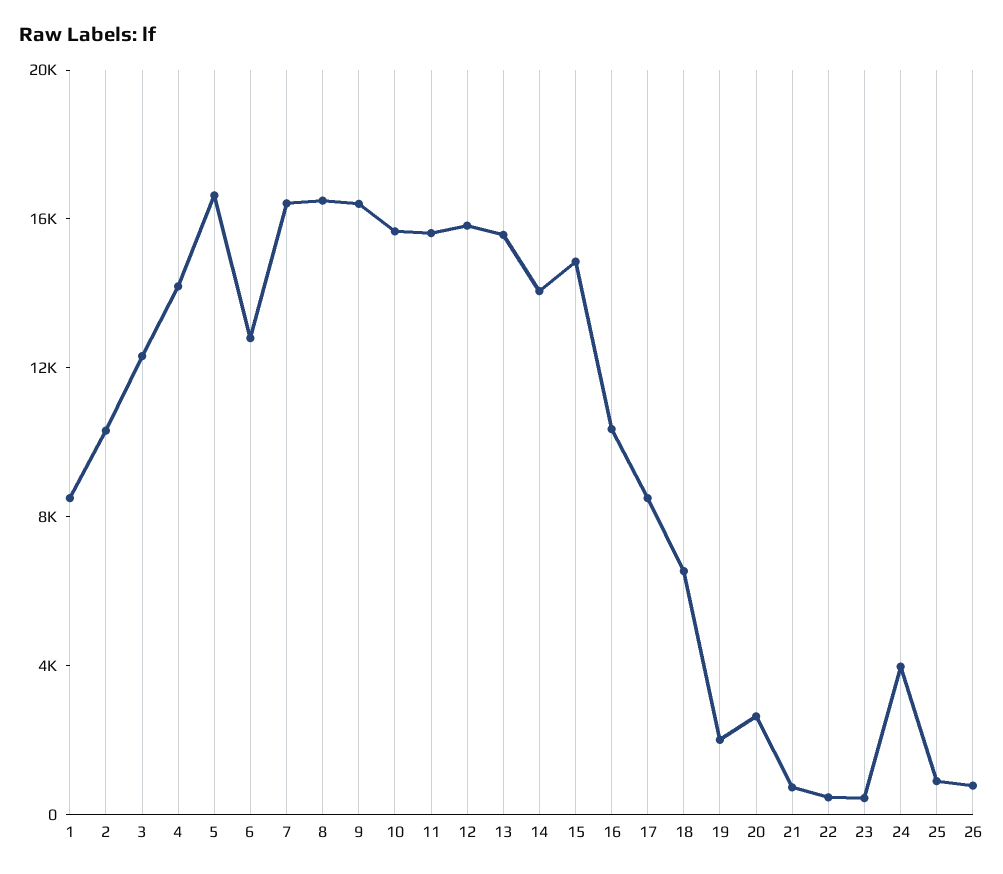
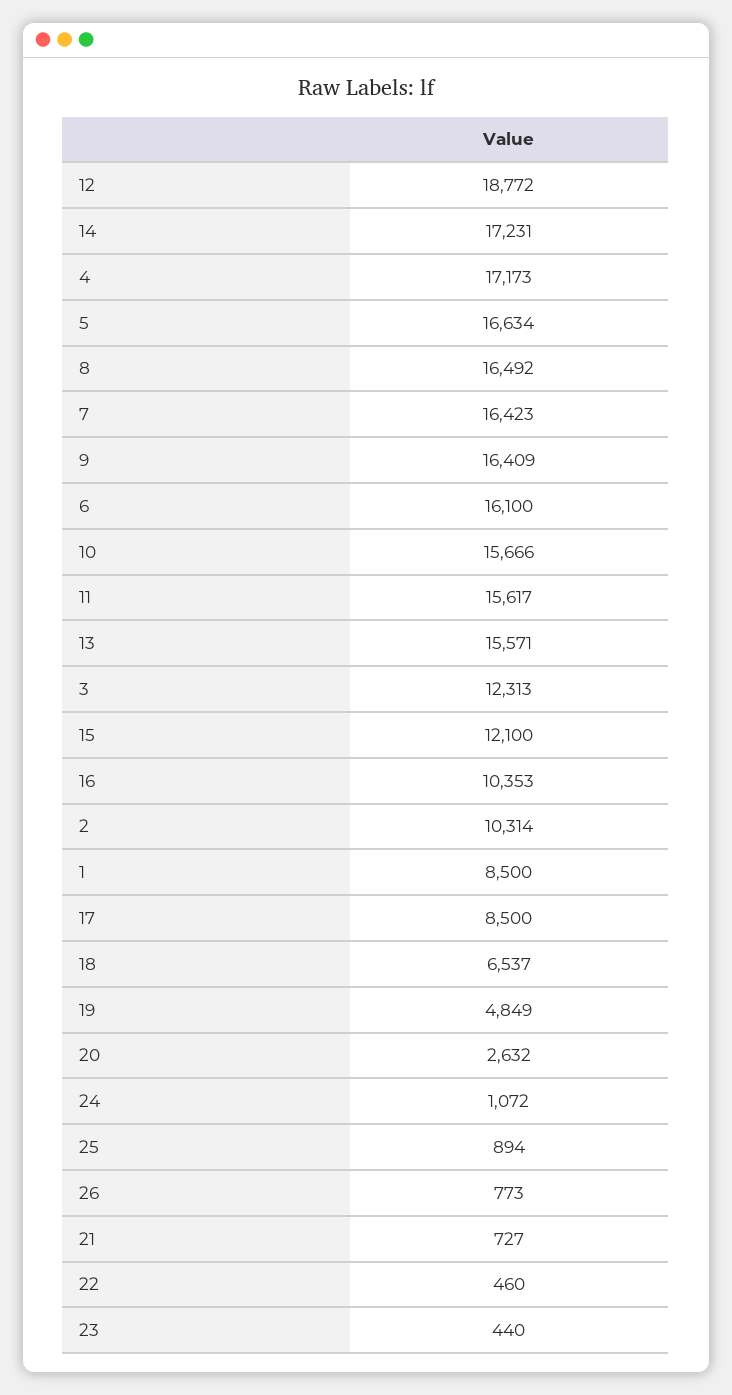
4: 14000 -> 17173
6: 13000 -> 16100
12: 16000 -> 18772
14: 14000 -> 17231
15: 15000 -> 12100
19: 2000 -> 4849
24: 4000 -> 1072

